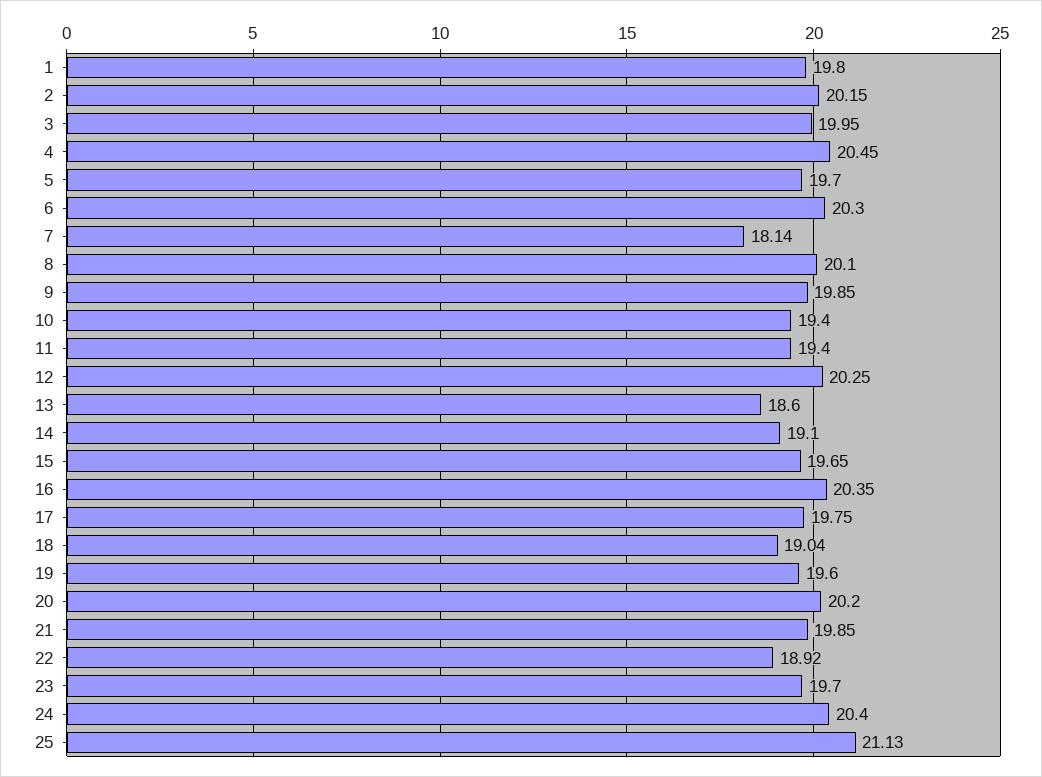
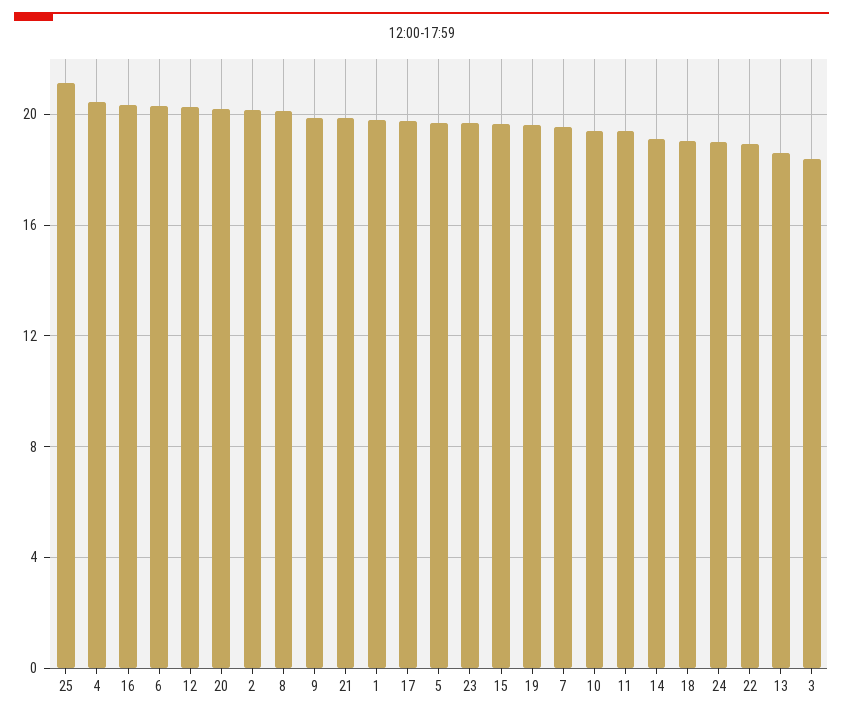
3: 19.95 -> 18.5
7: 18.14 -> 19.5
24: 20.4 -> 19

